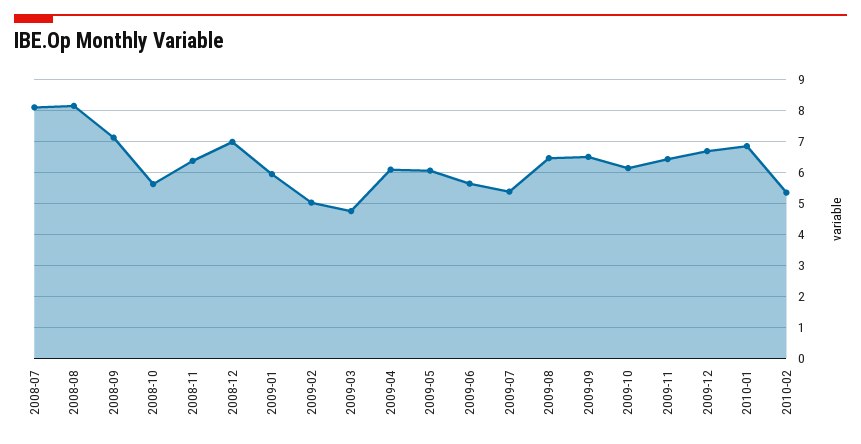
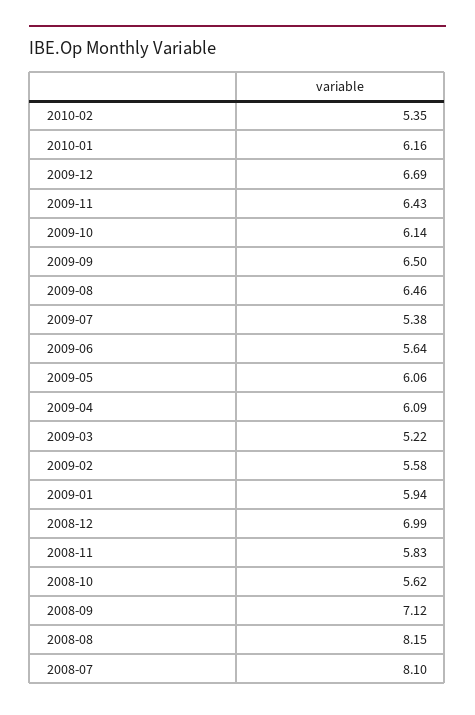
2008-11: 6.4 -> 5.83
2009-02: 5 -> 5.58
2009-03: 4.8 -> 5.22
2010-01: 6.8 -> 6.16

